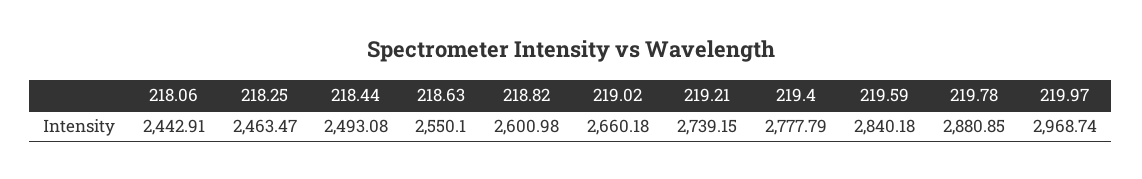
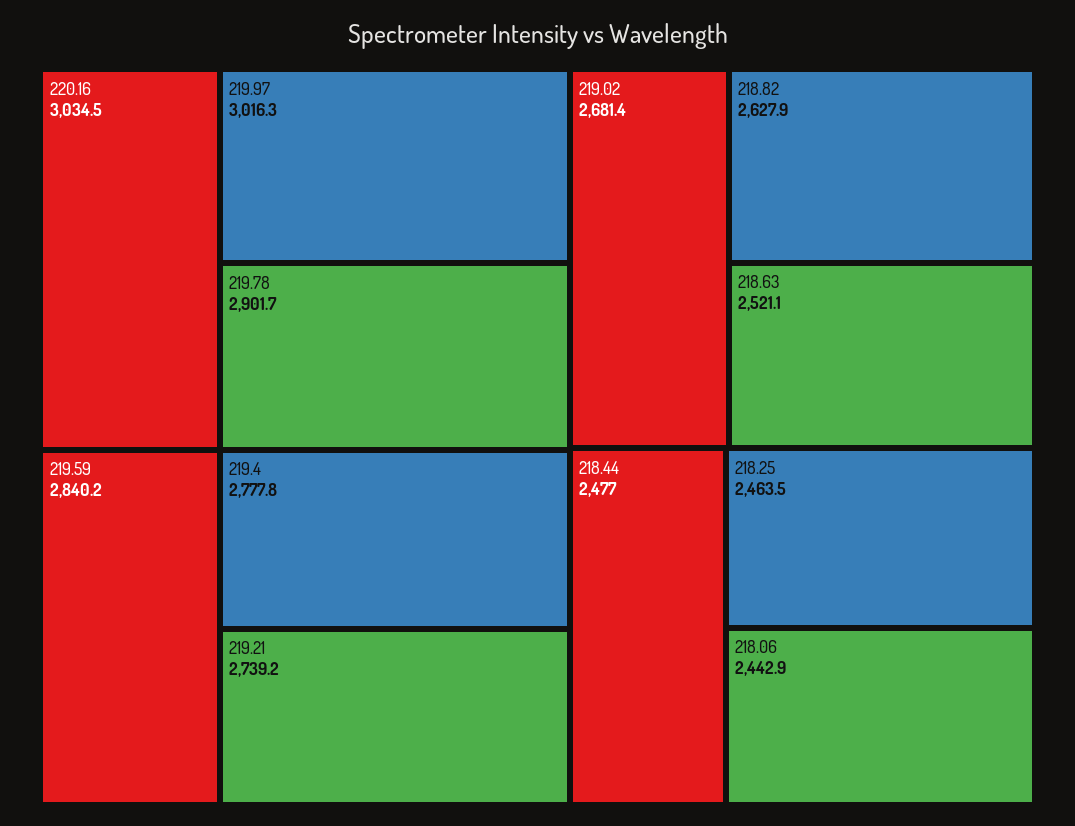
218.44: 2493.08 -> 2477
218.63: 2550.1 -> 2521.1
218.82: 2600.98 -> 2627.9
219.02: 2660.18 -> 2681.4
219.78: 2880.85 -> 2901.7
219.97: 2968.74 -> 3016.3
220.16: none -> 3034.5

